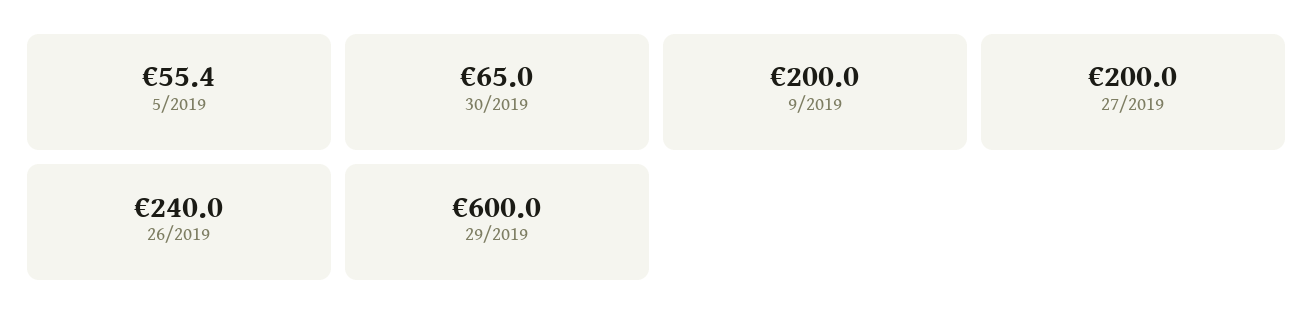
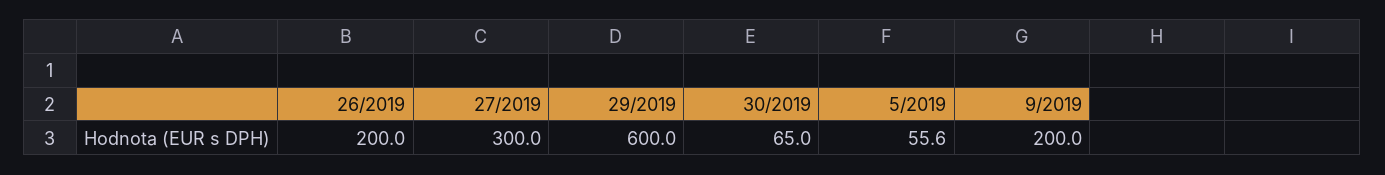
5/2019: 55.4 -> 55.6
27/2019: 200 -> 300
26/2019: 240 -> 200

